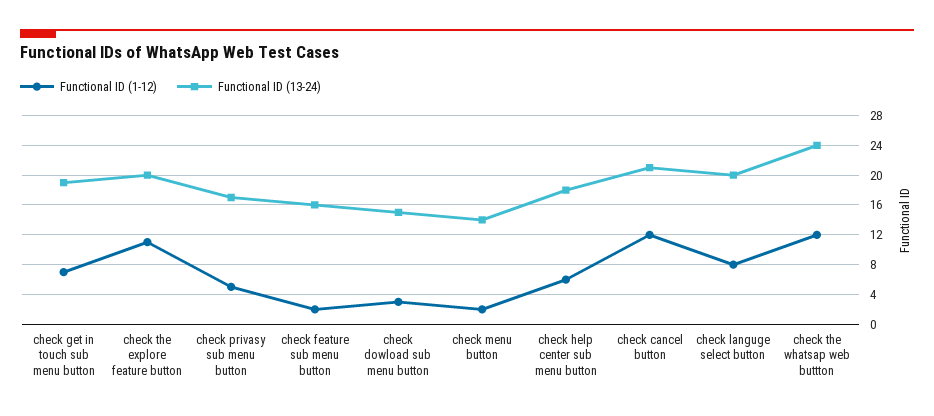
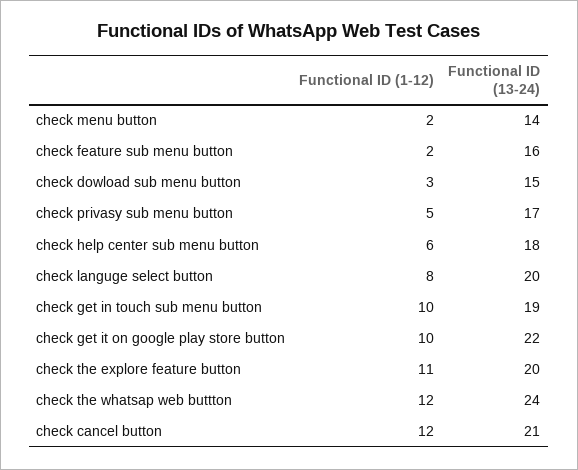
Functional ID (1-12), check get in touch sub menu button: 7 -> 10
Functional ID (1-12), check get it on google play store button: none -> 10
Functional ID (13-24), check get it on google play store button: none -> 22

